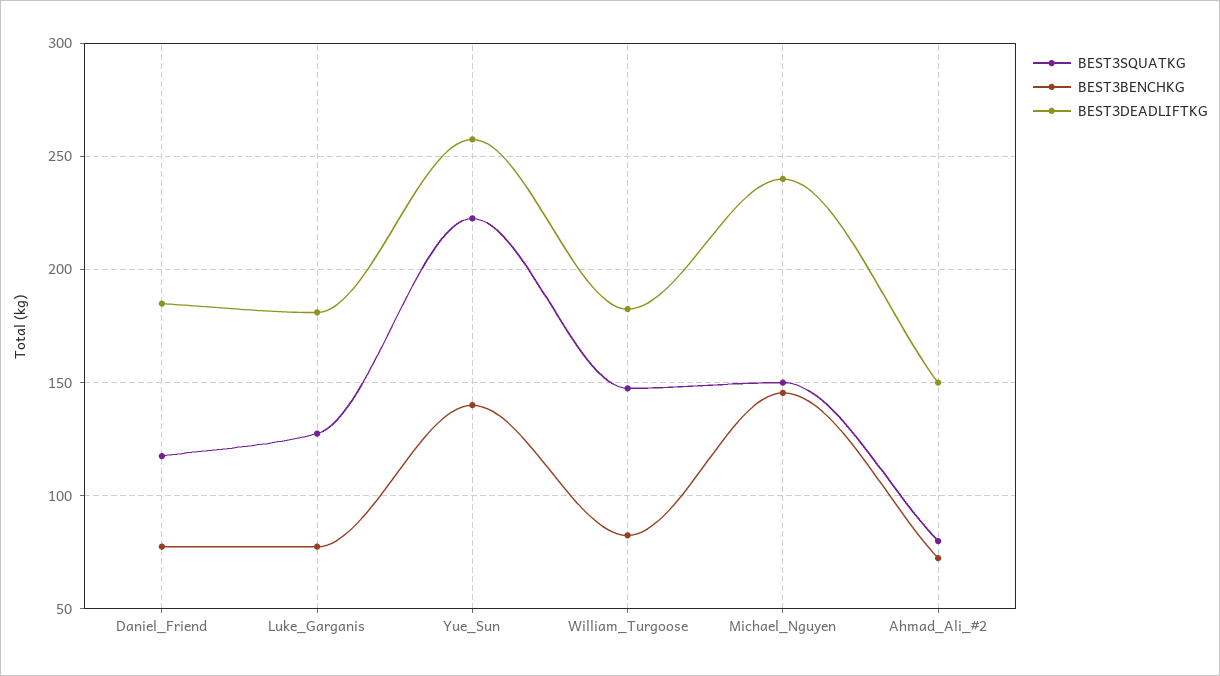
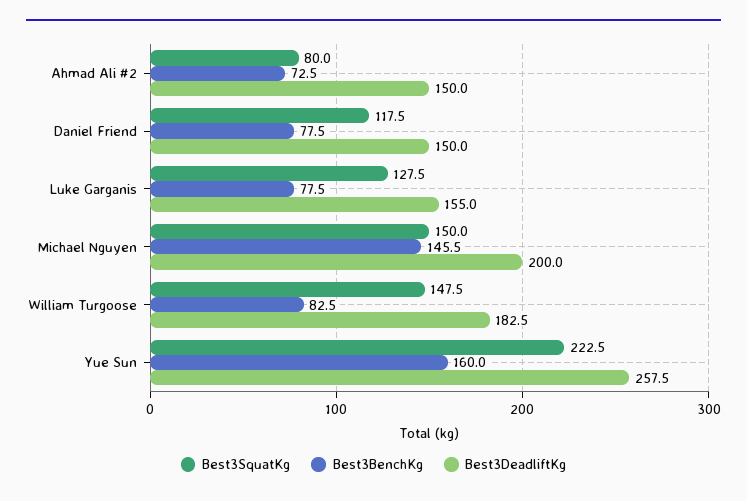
BEST3DEADLIFTKG, Daniel_Friend: 185 -> 150
BEST3DEADLIFTKG, Luke_Garganis: 180 -> 155
BEST3BENCHKG, Yue_Sun: 140 -> 160
BEST3DEADLIFTKG, Michael_Nguyen: 240 -> 200

